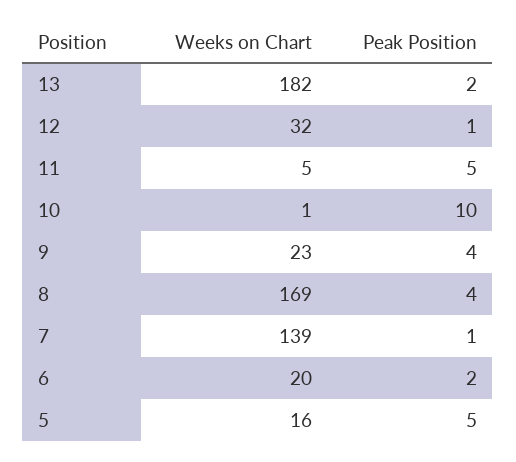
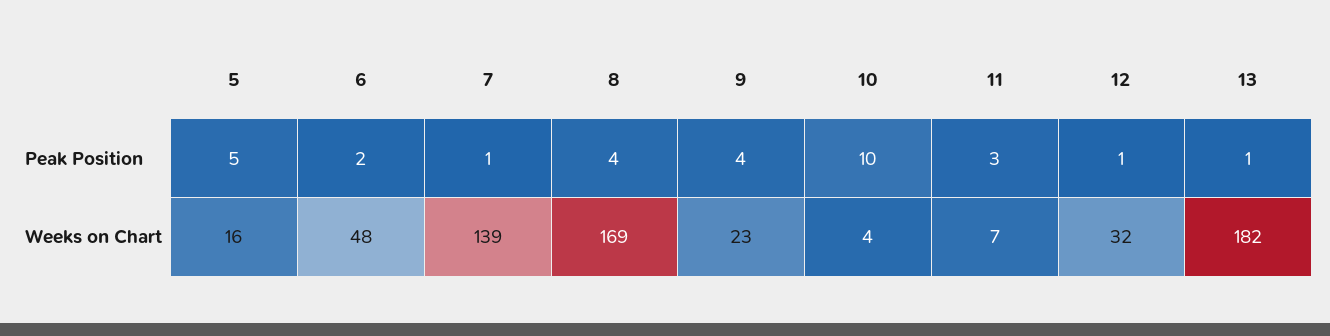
Peak Position, 13: 2 -> 1
Weeks on Chart, 11: 5 -> 7
Peak Position, 11: 5 -> 3
Weeks on Chart, 10: 1 -> 4
Weeks on Chart, 6: 20 -> 48

